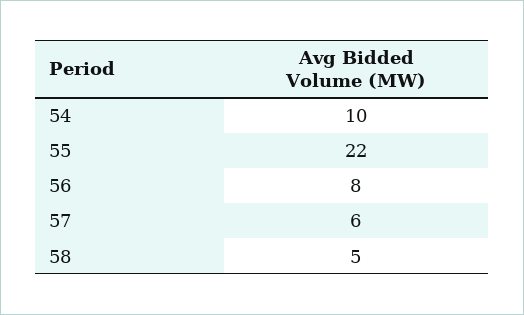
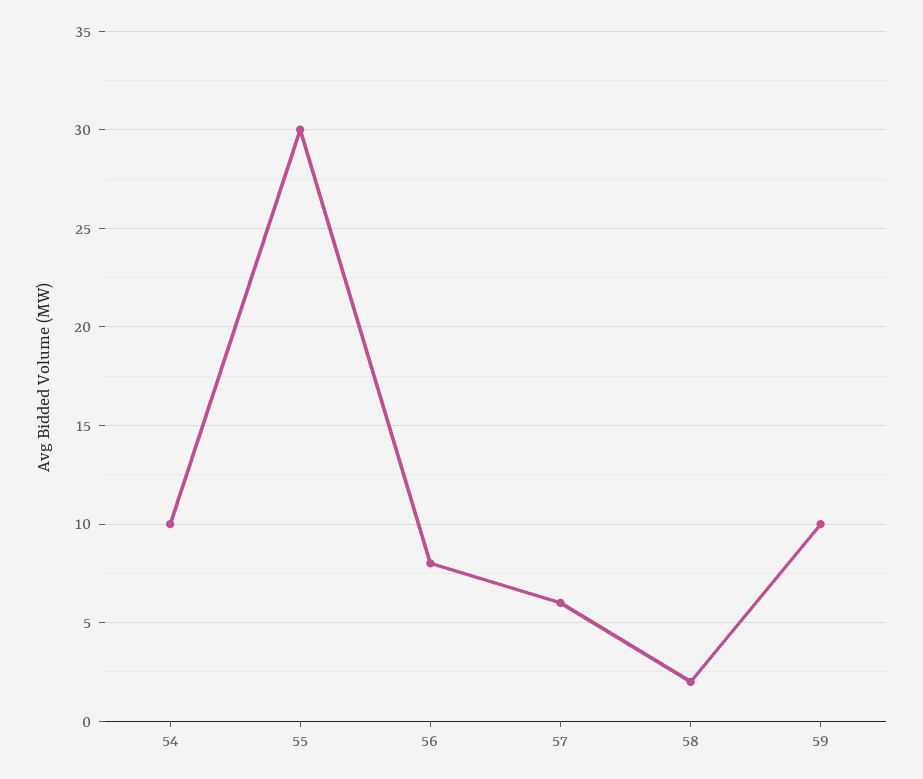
55: 22 -> 30
58: 5 -> 2
59: none -> 10

